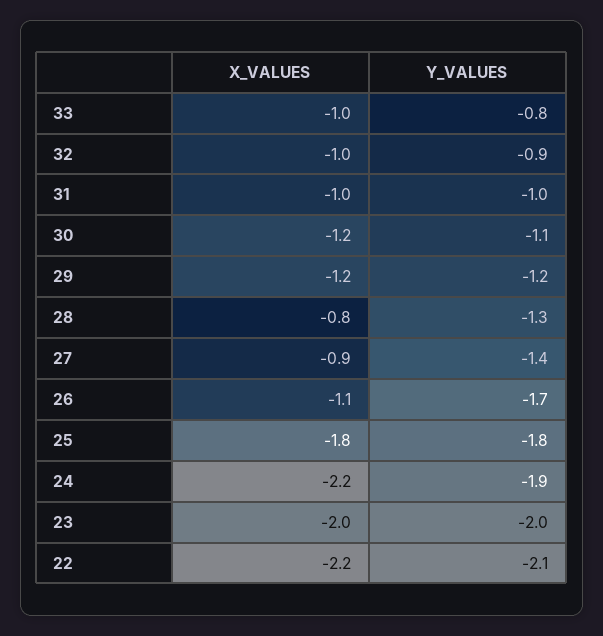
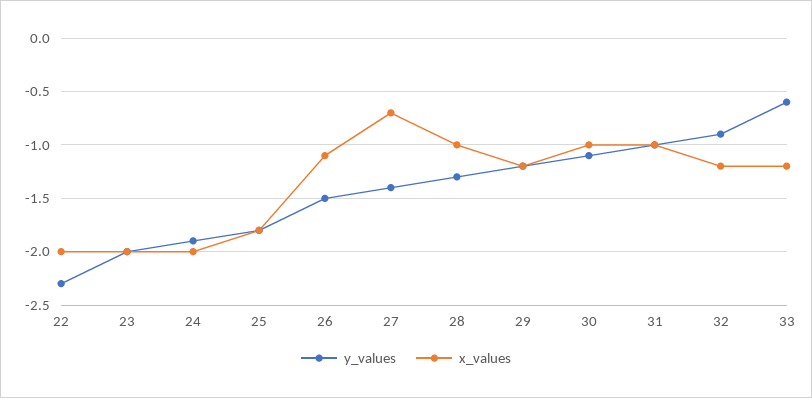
X_VALUES, 33: -1 -> -1.2
Y_VALUES, 33: -0.8 -> -0.6
X_VALUES, 32: -1 -> -1.2
X_VALUES, 30: -1.2 -> -1
X_VALUES, 28: -0.8 -> -1
X_VALUES, 27: -0.9 -> -0.7
Y_VALUES, 26: -1.7 -> -1.5
X_VALUES, 24: -2.2 -> -2
X_VALUES, 22: -2.2 -> -2
Y_VALUES, 22: -2.1 -> -2.3

